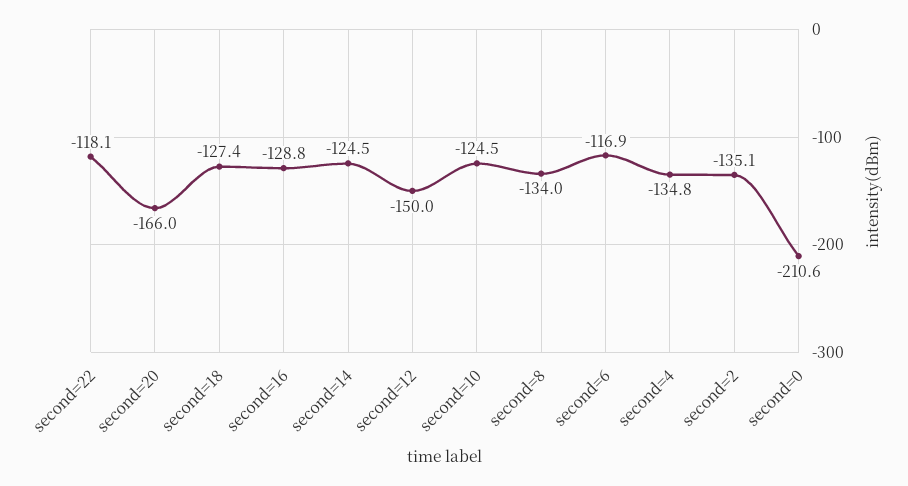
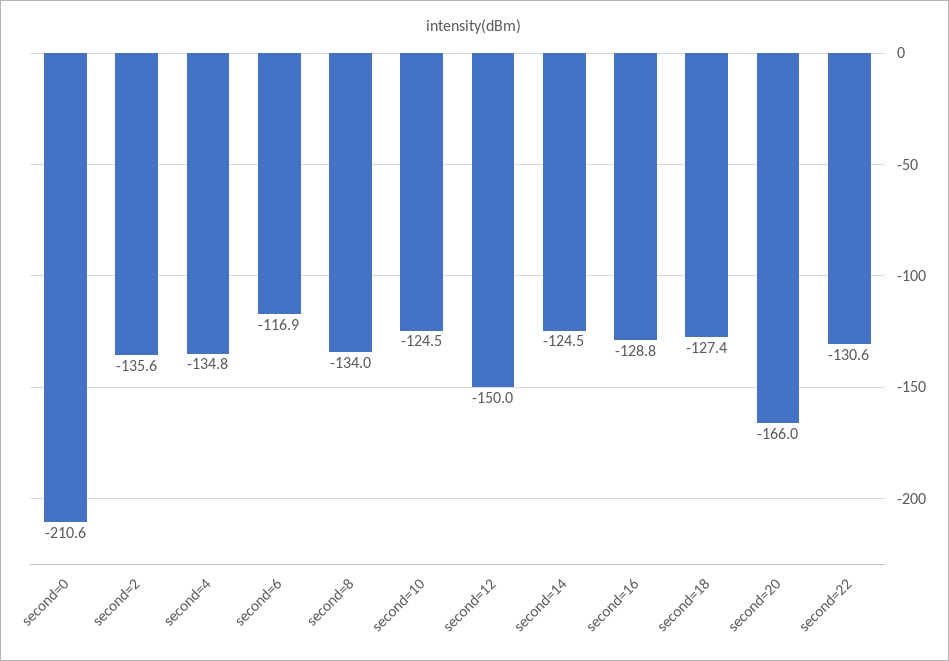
second=22: -118.1 -> -130.6
second=2: -135.1 -> -135.6

